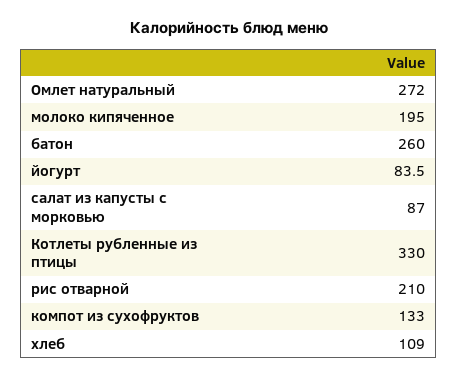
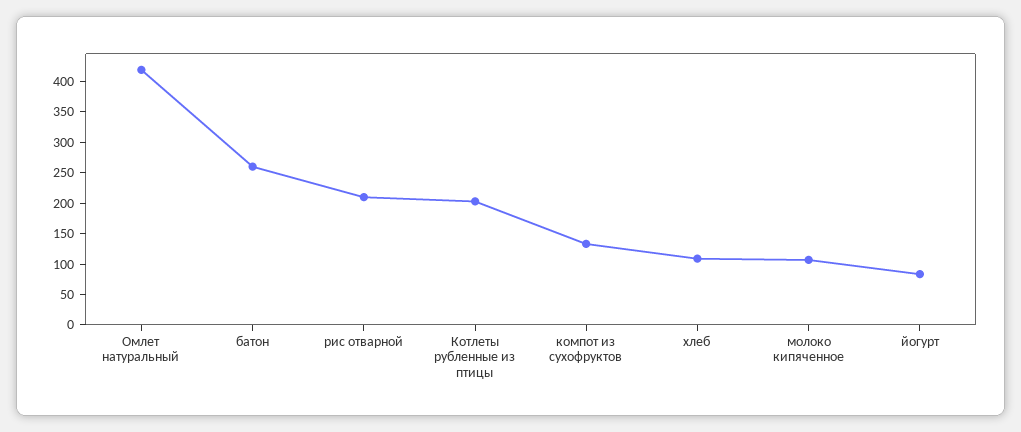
Омлет натуральный: 272 -> 425
молоко кипяченное: 195 -> 100
салат из капусты с морковью: 87 -> none
Котлеты рубленные из птицы: 330 -> 200

